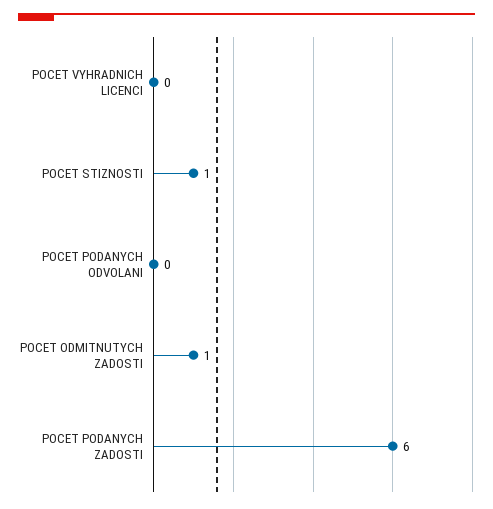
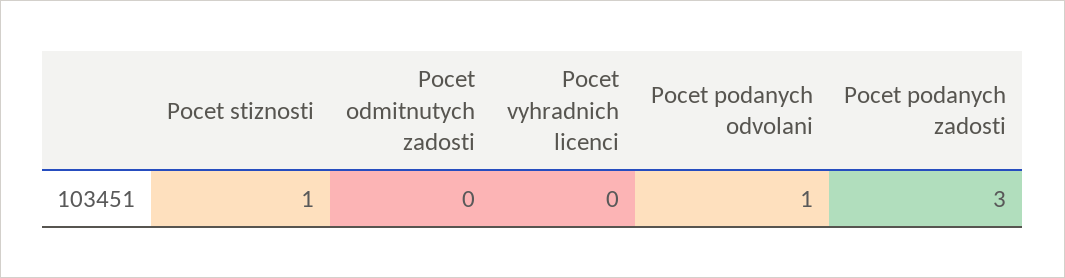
POCET PODANYCH ODVOLANI: 0 -> 1
POCET ODMITNUTYCH ZADOSTI: 1 -> 0
POCET PODANYCH ZADOSTI: 6 -> 3

